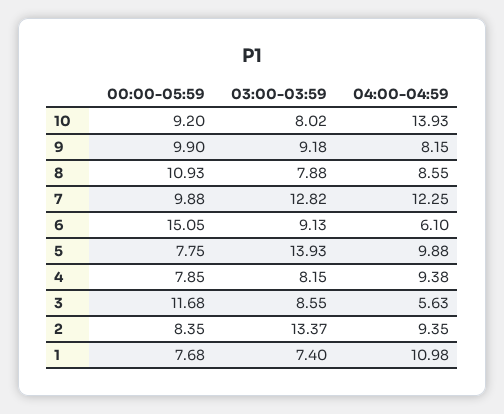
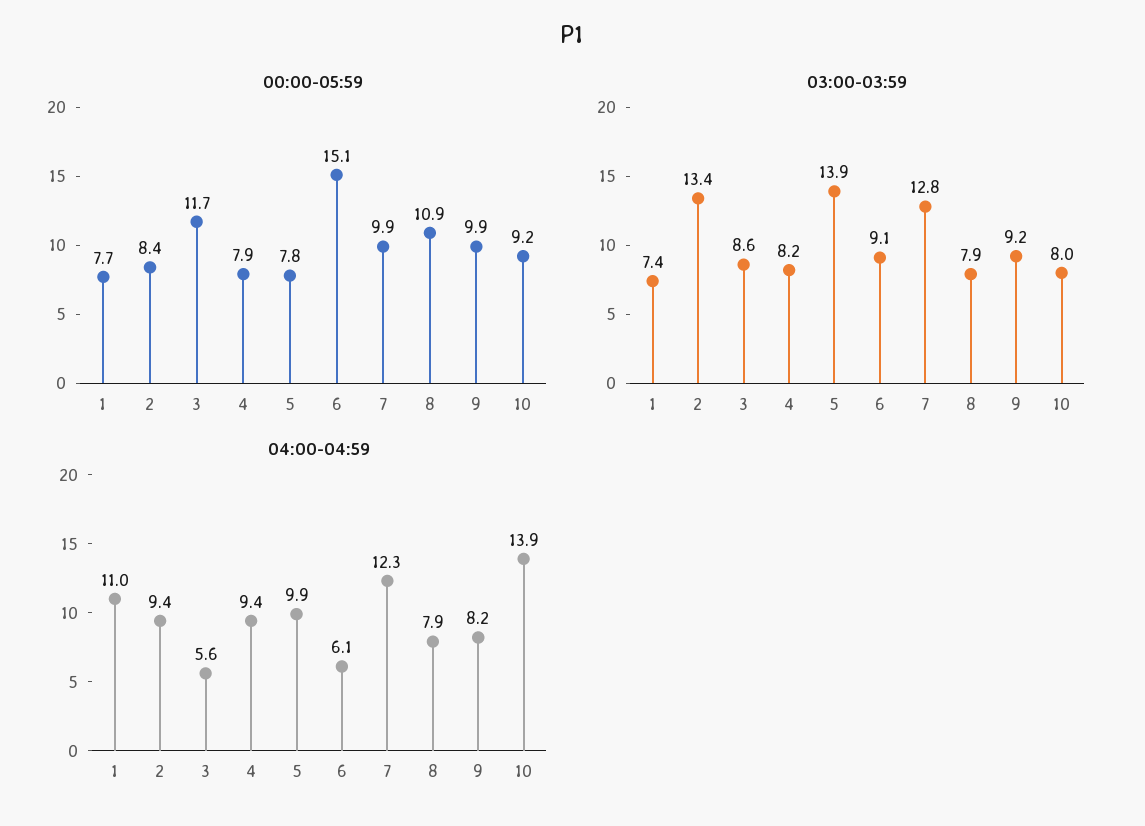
04:00-04:59, 8: 8.55 -> 7.9

